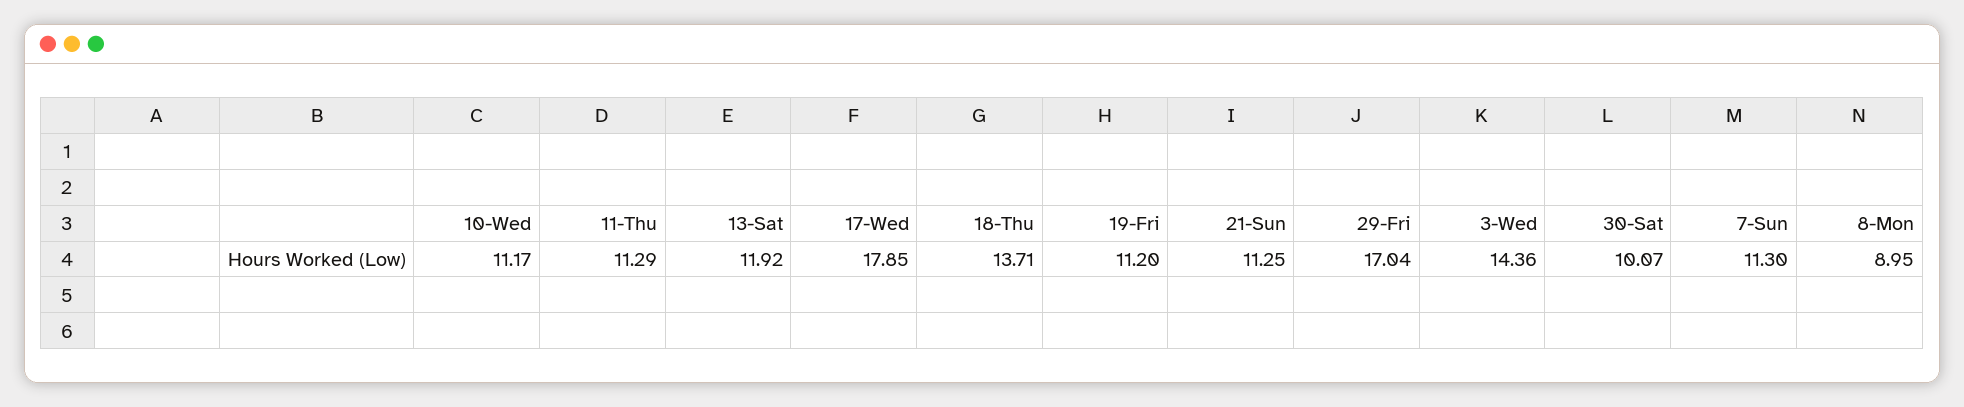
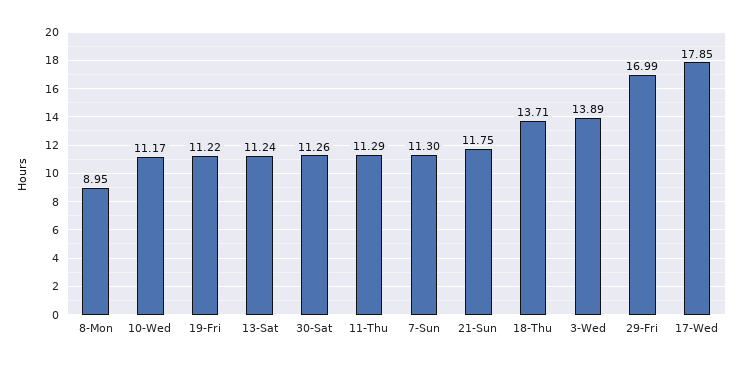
13-Sat: 11.92 -> 11.24
19-Fri: 11.2 -> 11.22
21-Sun: 11.25 -> 11.75
29-Fri: 17.04 -> 16.99
3-Wed: 14.36 -> 13.89
30-Sat: 10.07 -> 11.26

